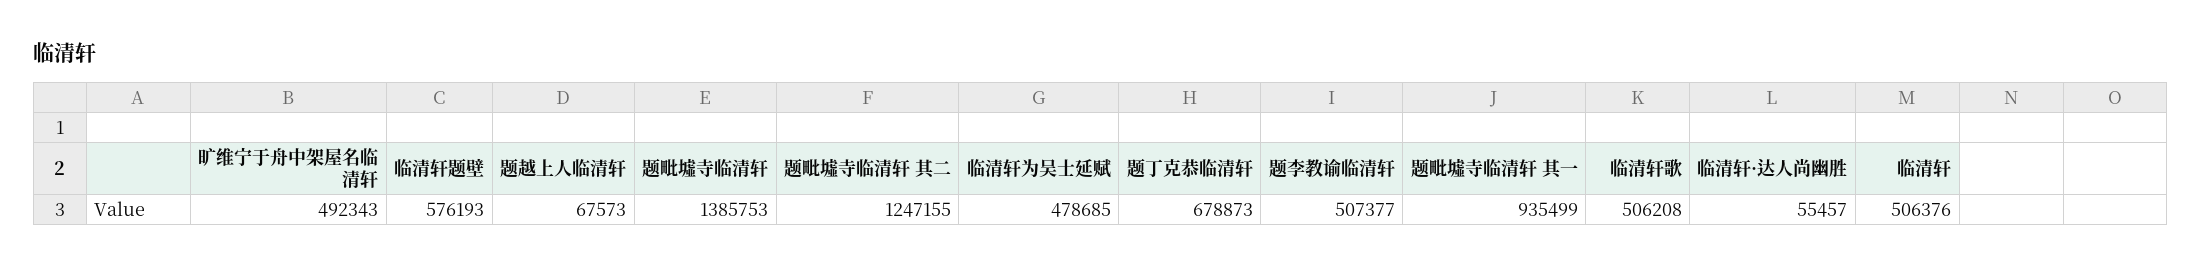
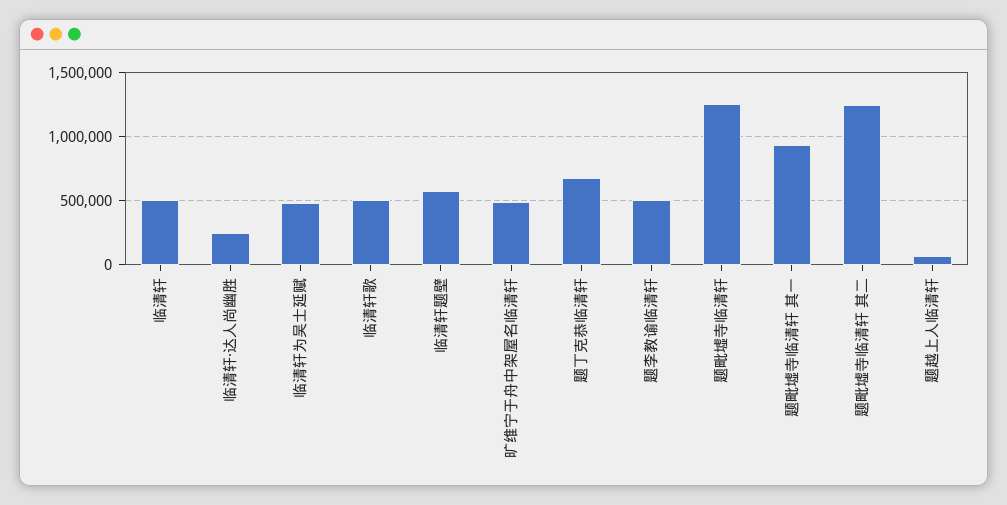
题毗墟寺临清轩: 1385753 -> 1250000
临清轩·达人尚幽胜: 55457 -> 250000

